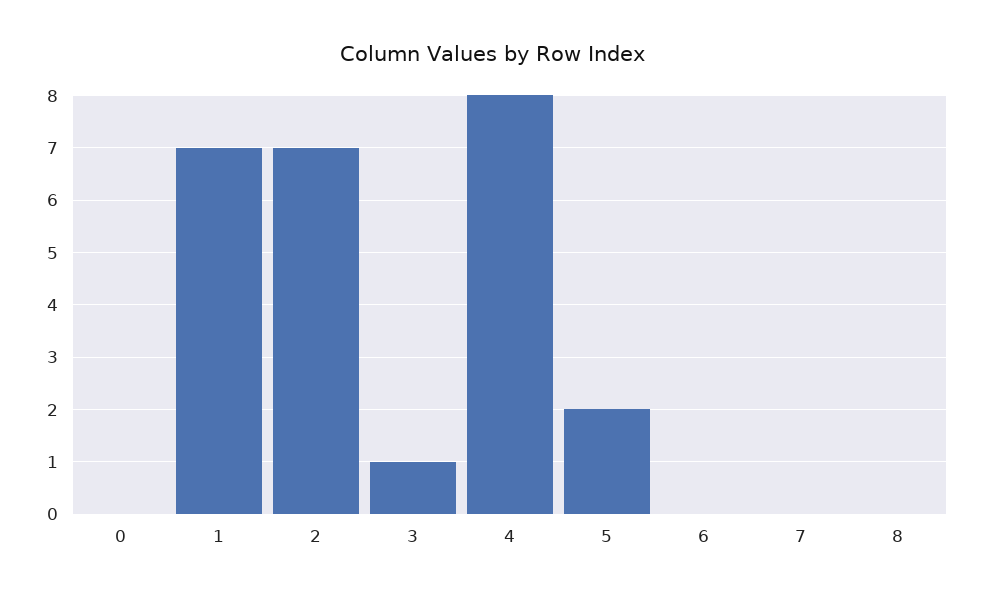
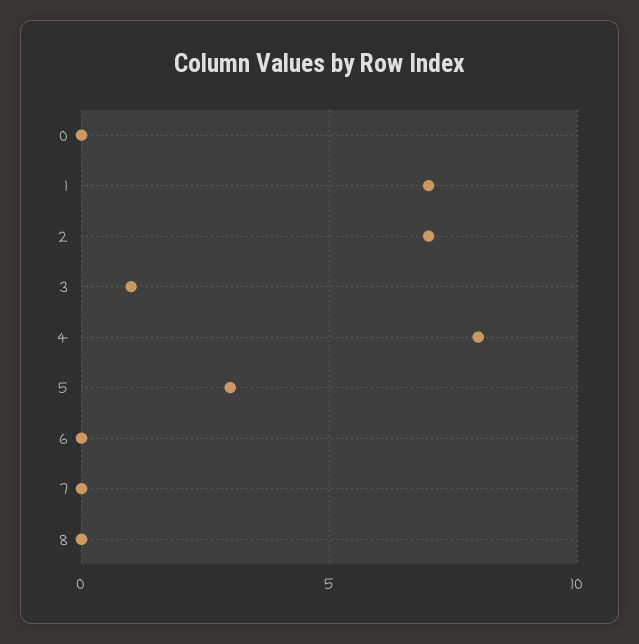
5: 2 -> 3

